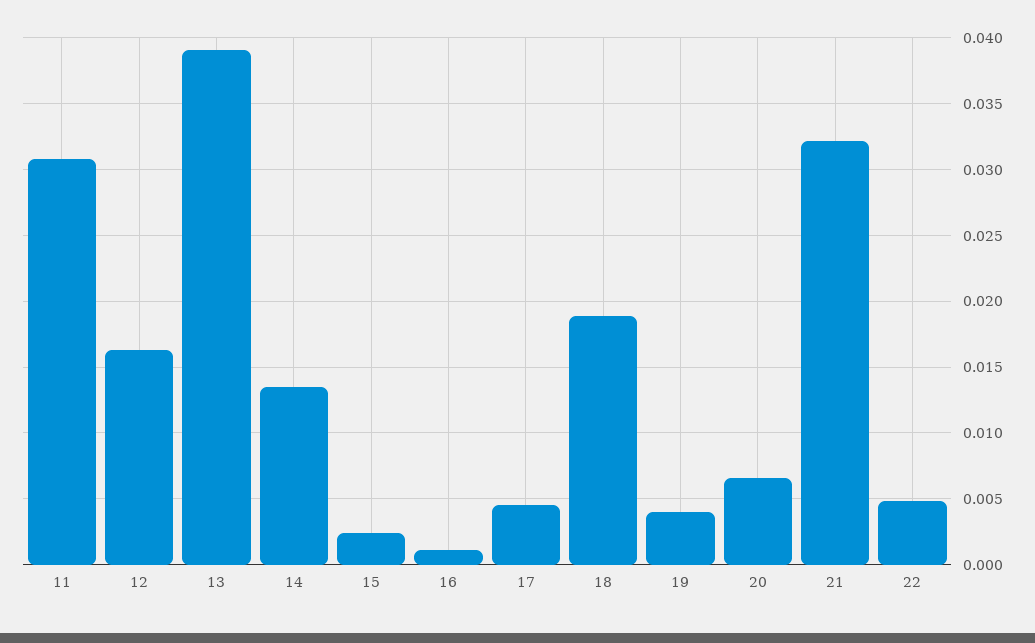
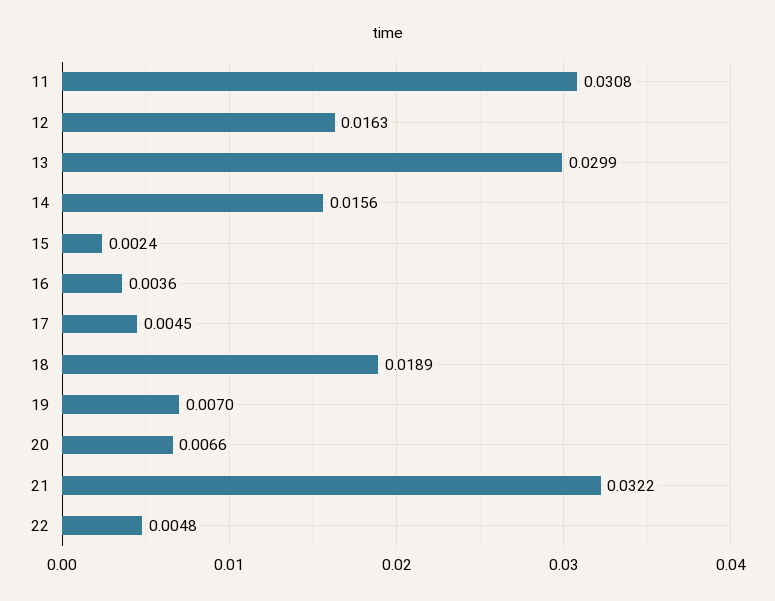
13: 0.039 -> 0.0299
14: 0.0135 -> 0.0156
16: 0.001 -> 0.0036
19: 0.004 -> 0.007

